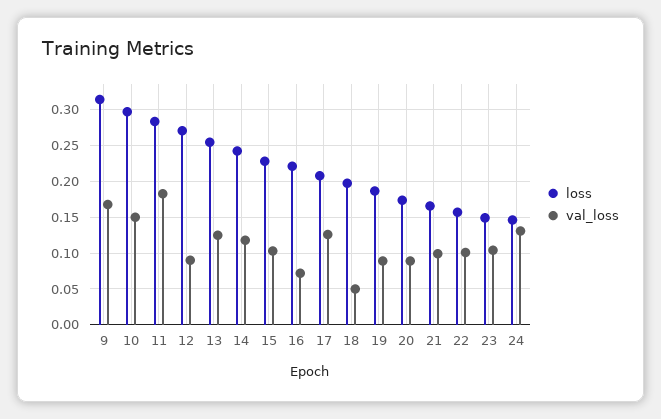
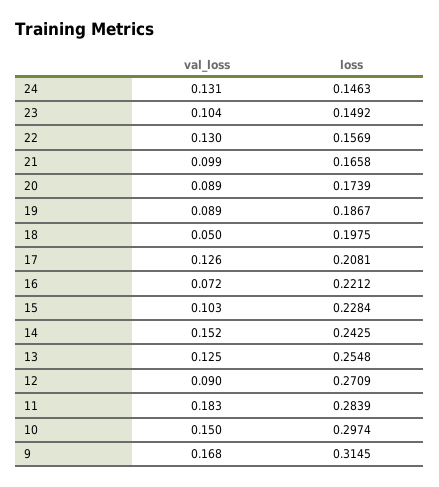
val_loss, 14: 0.12 -> 0.152
val_loss, 22: 0.1 -> 0.13

